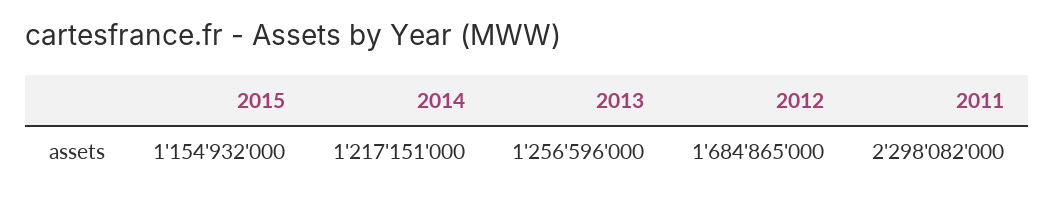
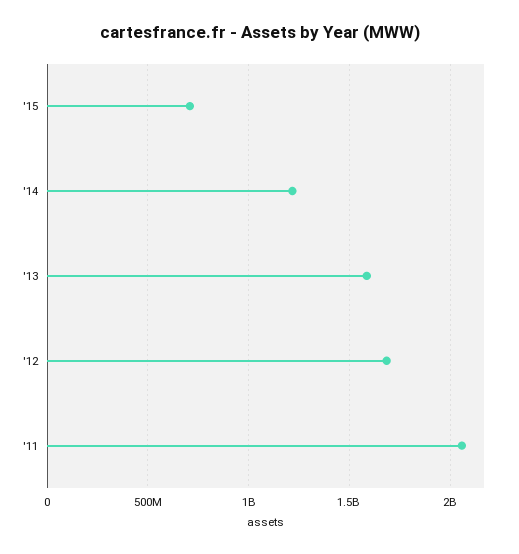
2015: 1154932000 -> 700000000
2013: 1256596000 -> 1600000000
2011: 2298082000 -> 2050000000

